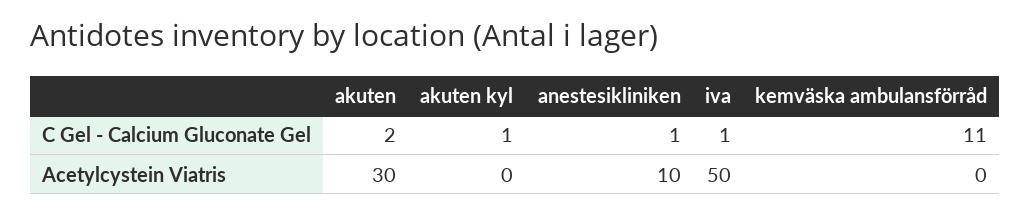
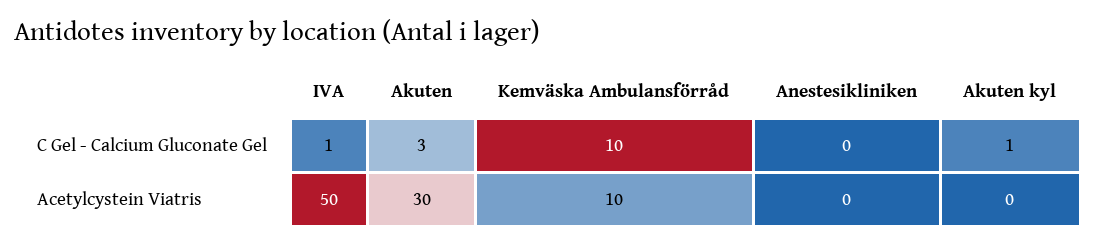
akuten, C Gel - Calcium Gluconate Gel: 2 -> 3
anestesikliniken, C Gel - Calcium Gluconate Gel: 1 -> 0
kemväska ambulansförråd, C Gel - Calcium Gluconate Gel: 11 -> 10
anestesikliniken, Acetylcystein Viatris: 10 -> 0
kemväska ambulansförråd, Acetylcystein Viatris: 0 -> 10

